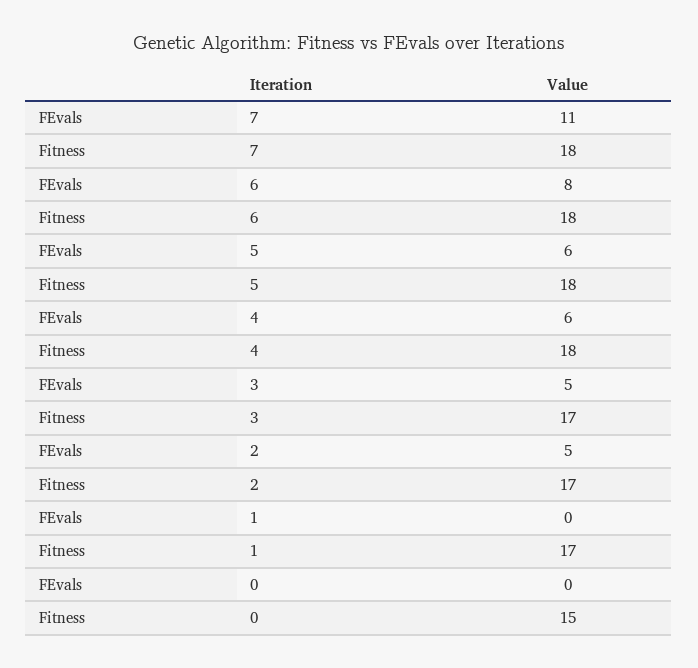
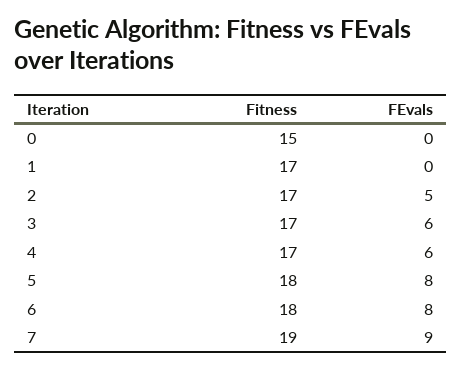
FEvals, 7: 11 -> 9
Fitness, 7: 18 -> 19
FEvals, 5: 6 -> 8
Fitness, 4: 18 -> 17
FEvals, 3: 5 -> 6

